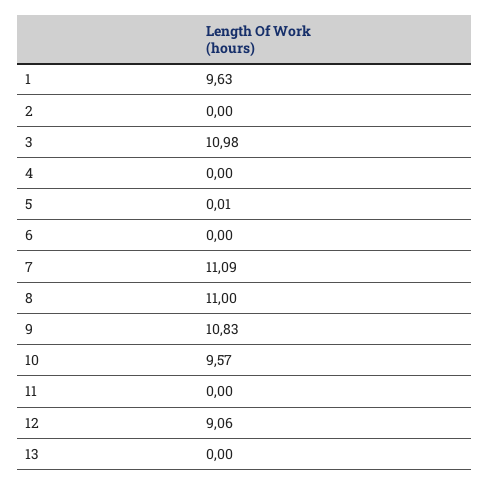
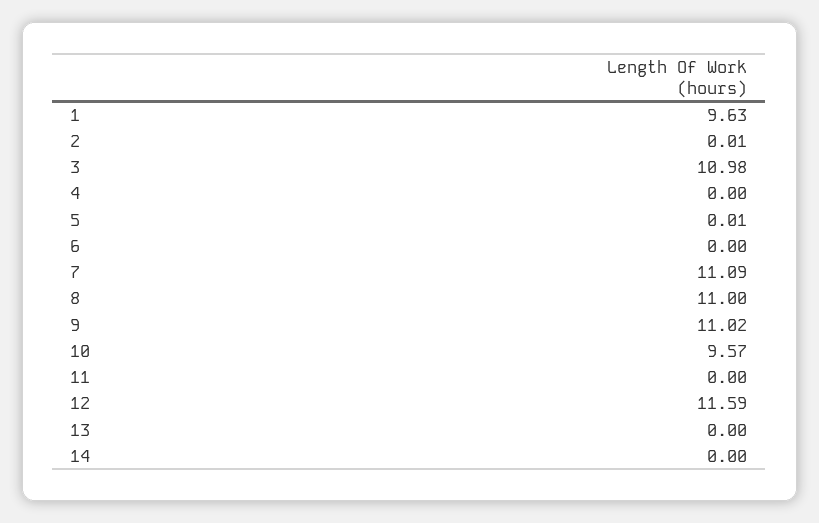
2: 0 -> 0.01
9: 10.83 -> 11.02
12: 9.06 -> 11.59
14: none -> 0

